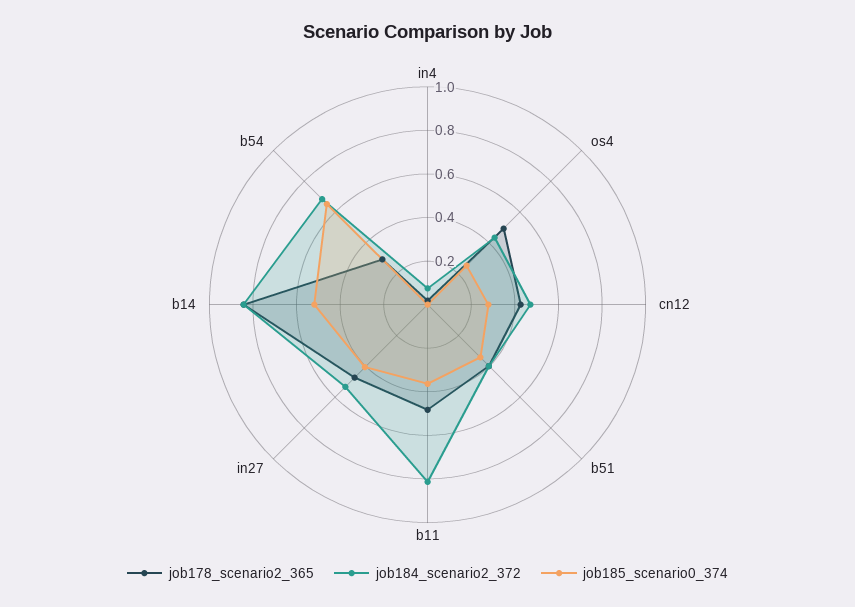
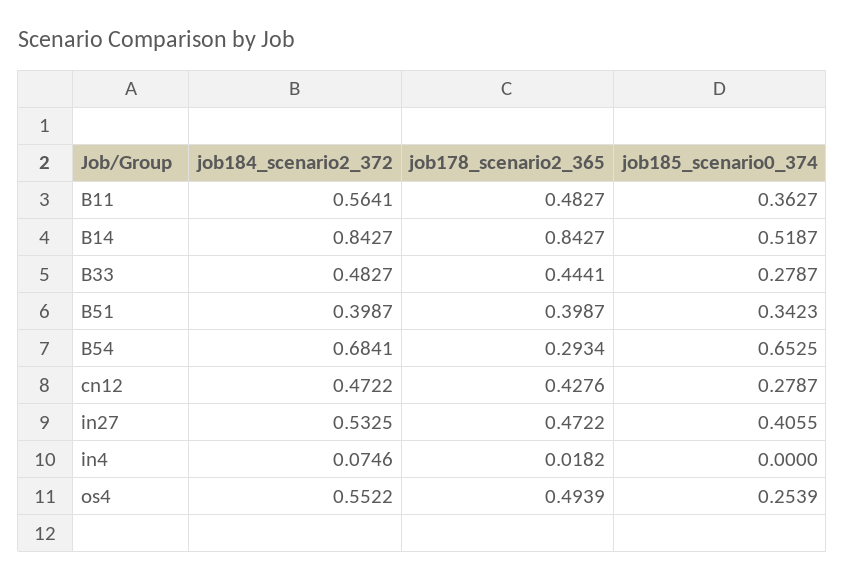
job184_scenario2_372, os4: 0.45 -> 0.5522
job184_scenario2_372, b11: 0.8 -> 0.5641
job184_scenario2_372, B33: none -> 0.4827
job178_scenario2_365, B33: none -> 0.4441
job185_scenario0_374, B33: none -> 0.2787

